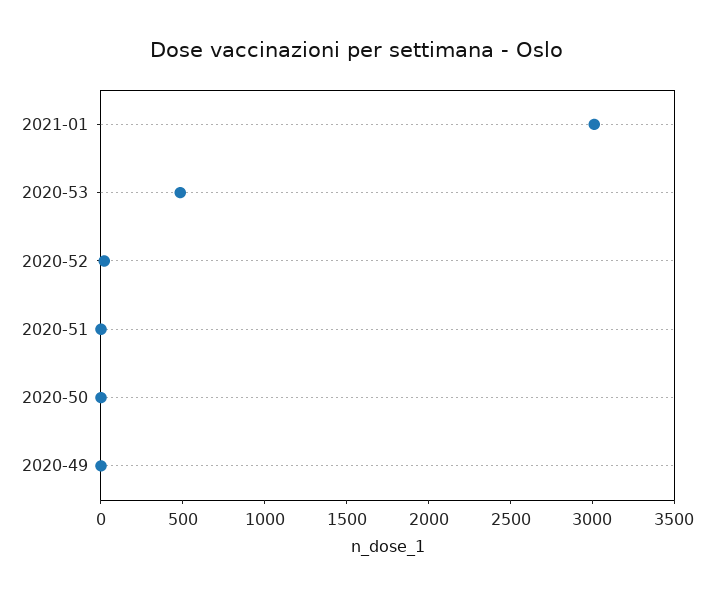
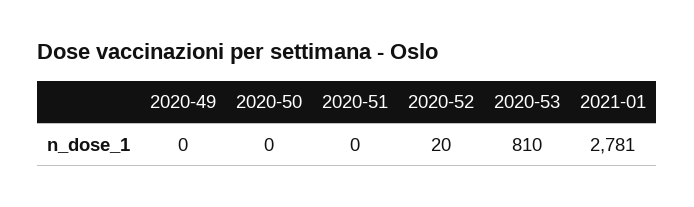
2021-01: 3000 -> 2781
2020-53: 500 -> 810

